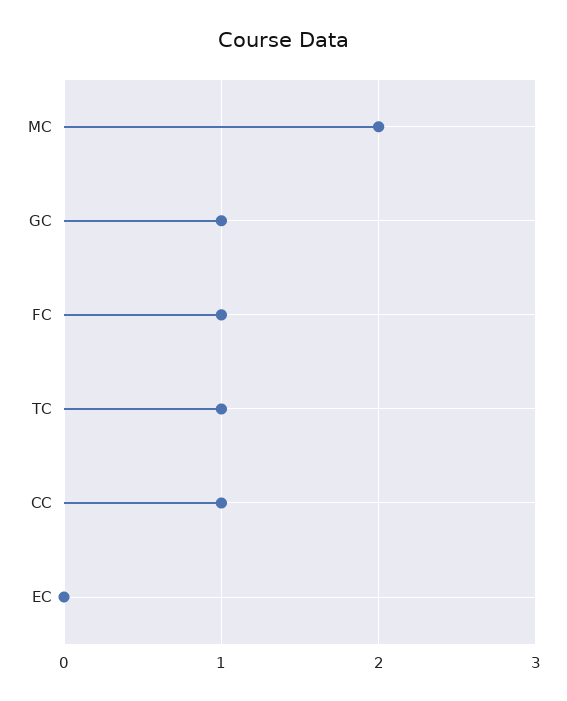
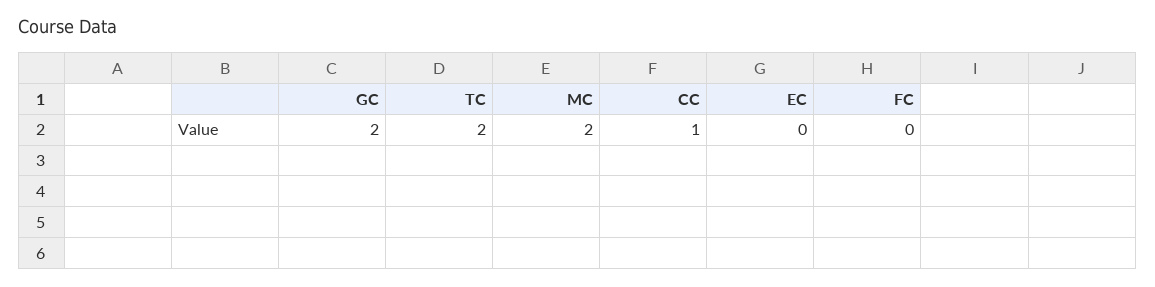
GC: 1 -> 2
FC: 1 -> 0
TC: 1 -> 2

